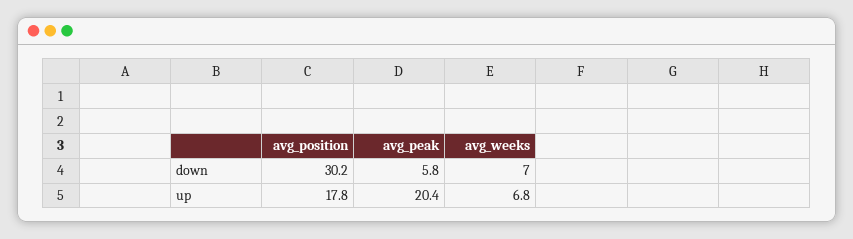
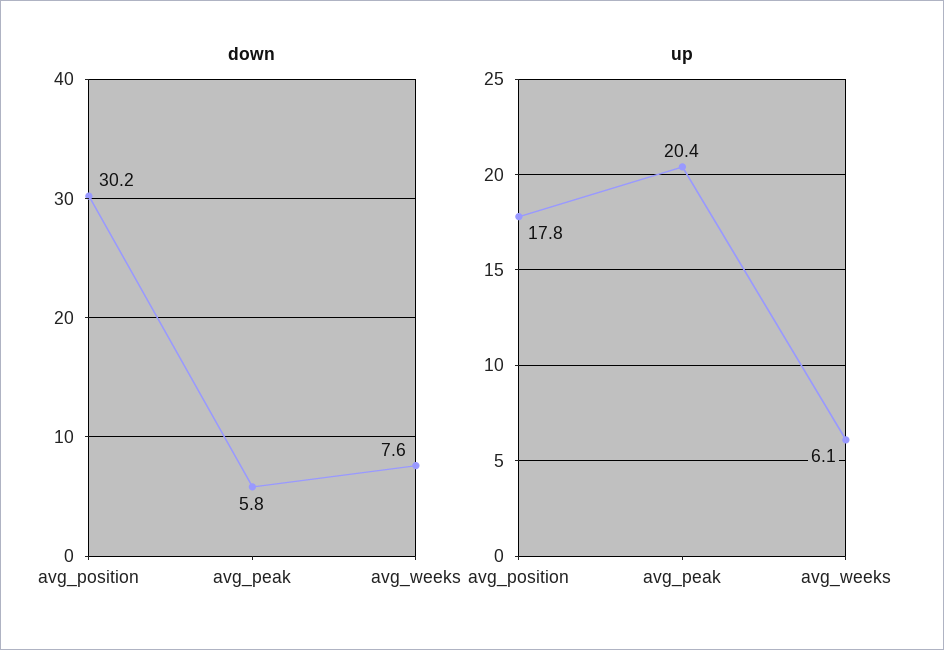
down, avg_weeks: 7 -> 7.6
up, avg_weeks: 6.8 -> 6.1

